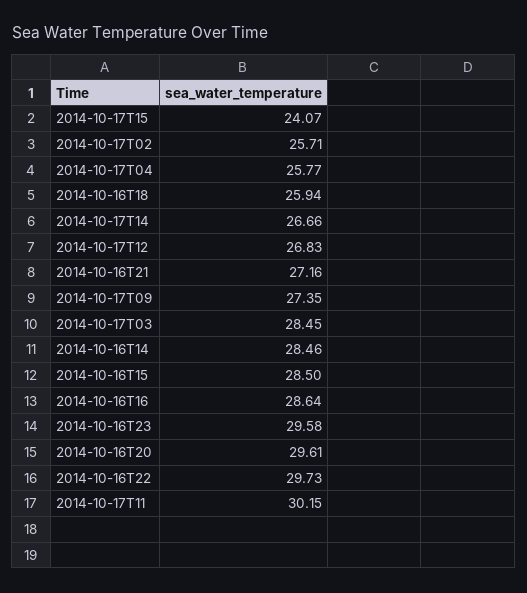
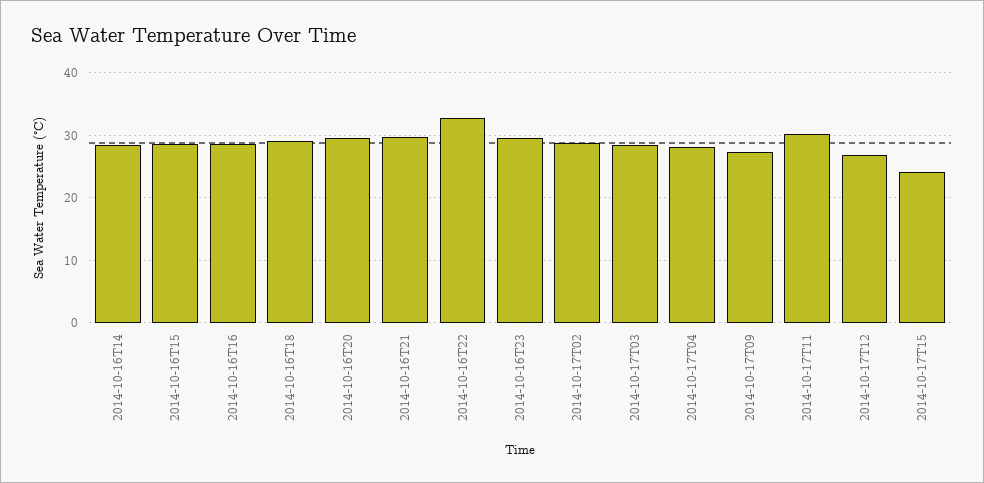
2014-10-17T02: 25.71 -> 29
2014-10-17T04: 25.77 -> 28
2014-10-16T18: 25.94 -> 29
2014-10-17T14: 26.66 -> none
2014-10-16T21: 27.16 -> 30
2014-10-16T22: 29.73 -> 33

